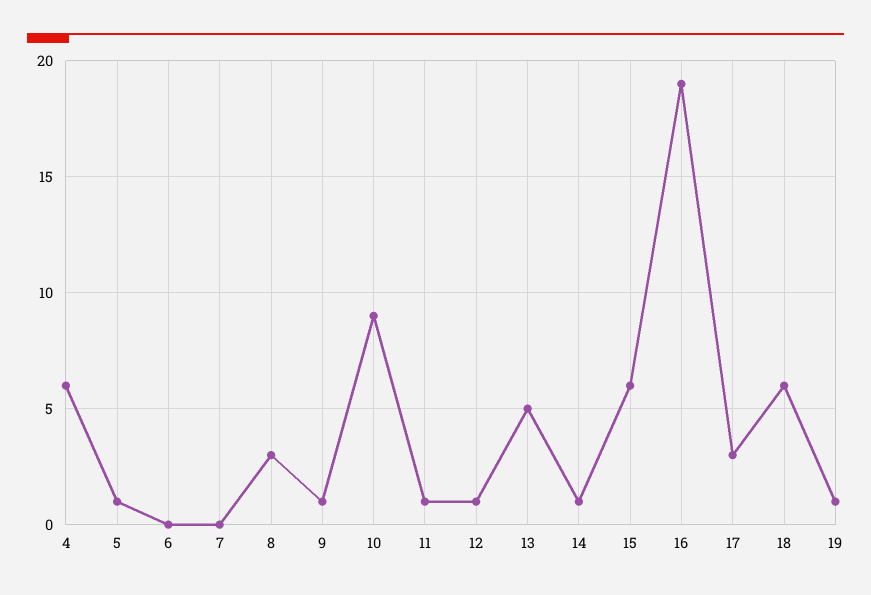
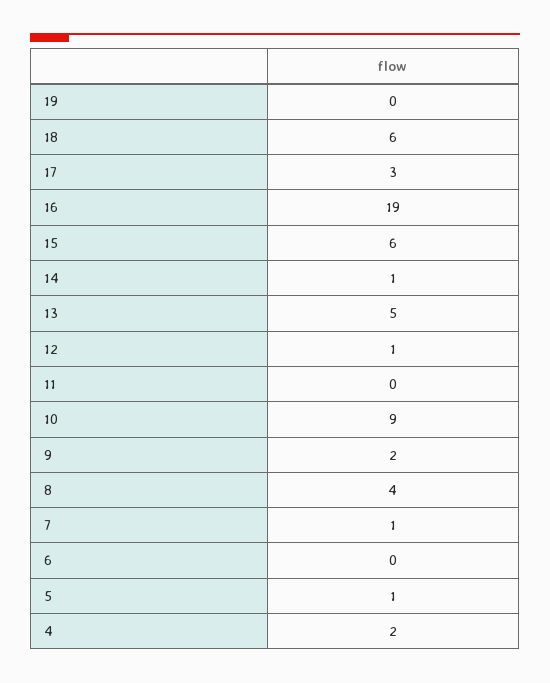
4: 6 -> 2
7: 0 -> 1
8: 3 -> 4
9: 1 -> 2
11: 1 -> 0
19: 1 -> 0

